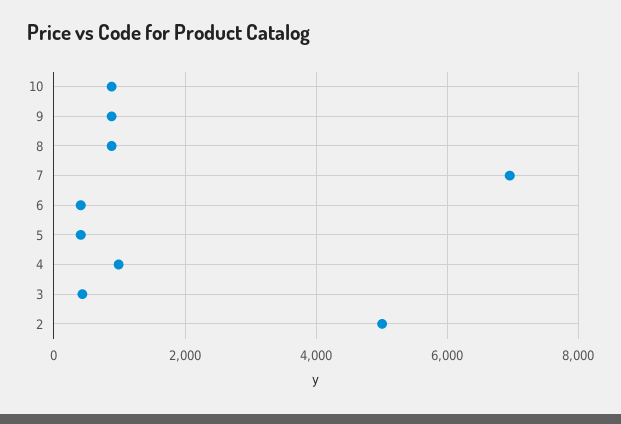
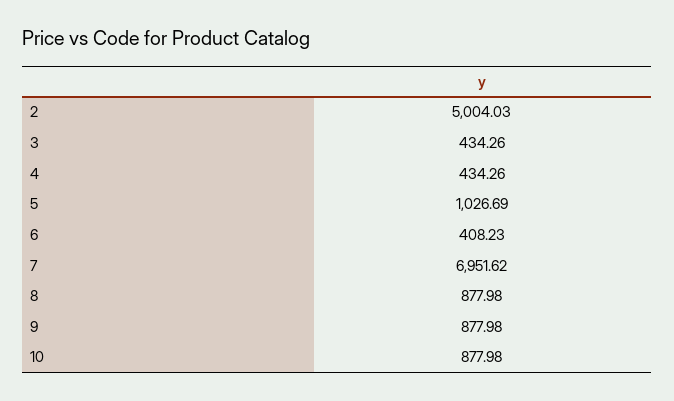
5: 400 -> 1026.69
4: 1000 -> 434.26

